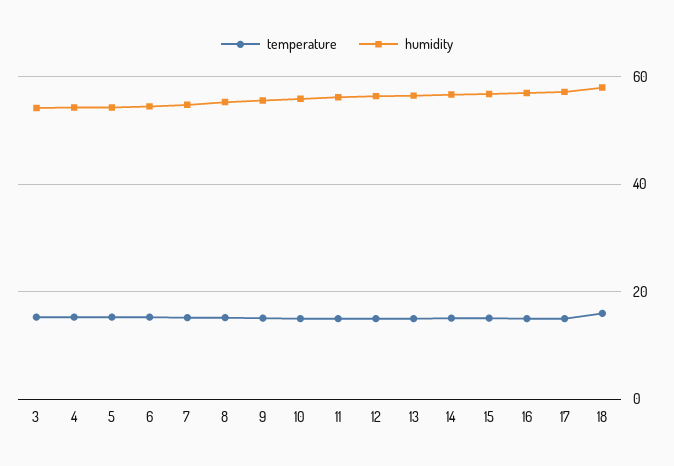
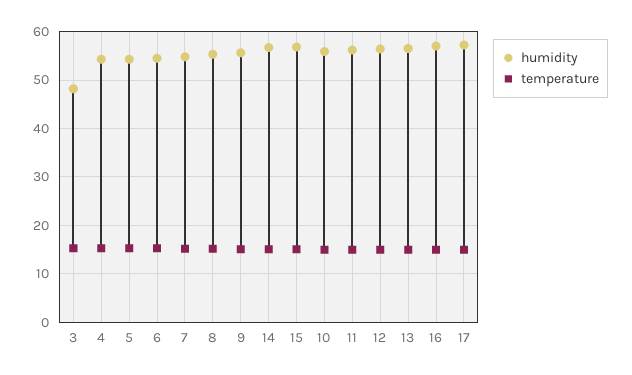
humidity, 3: 54 -> 48
temperature, 18: 16 -> none
humidity, 18: 58 -> none

